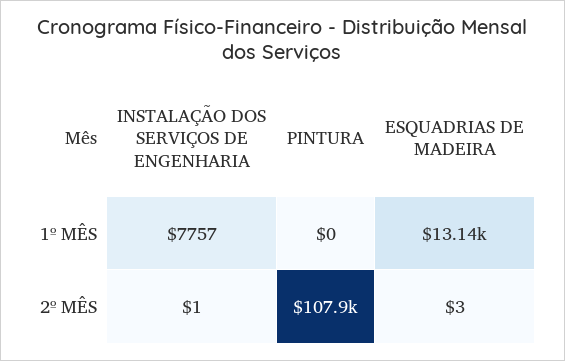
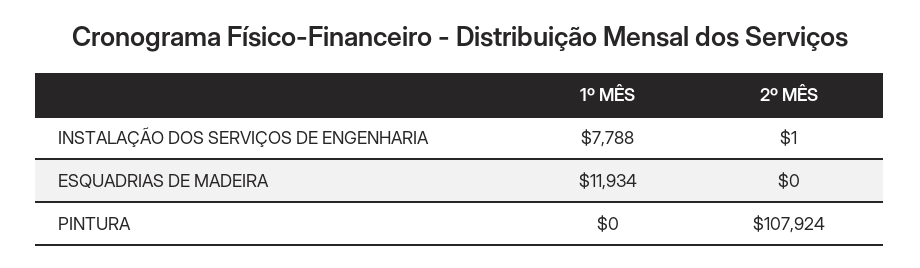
INSTALAÇÃO DOS SERVIÇOS DE ENGENHARIA, 1º MÊS: 7757 -> 7788
ESQUADRIAS DE MADEIRA, 1º MÊS: 13140 -> 11934
ESQUADRIAS DE MADEIRA, 2º MÊS: 3 -> 0

